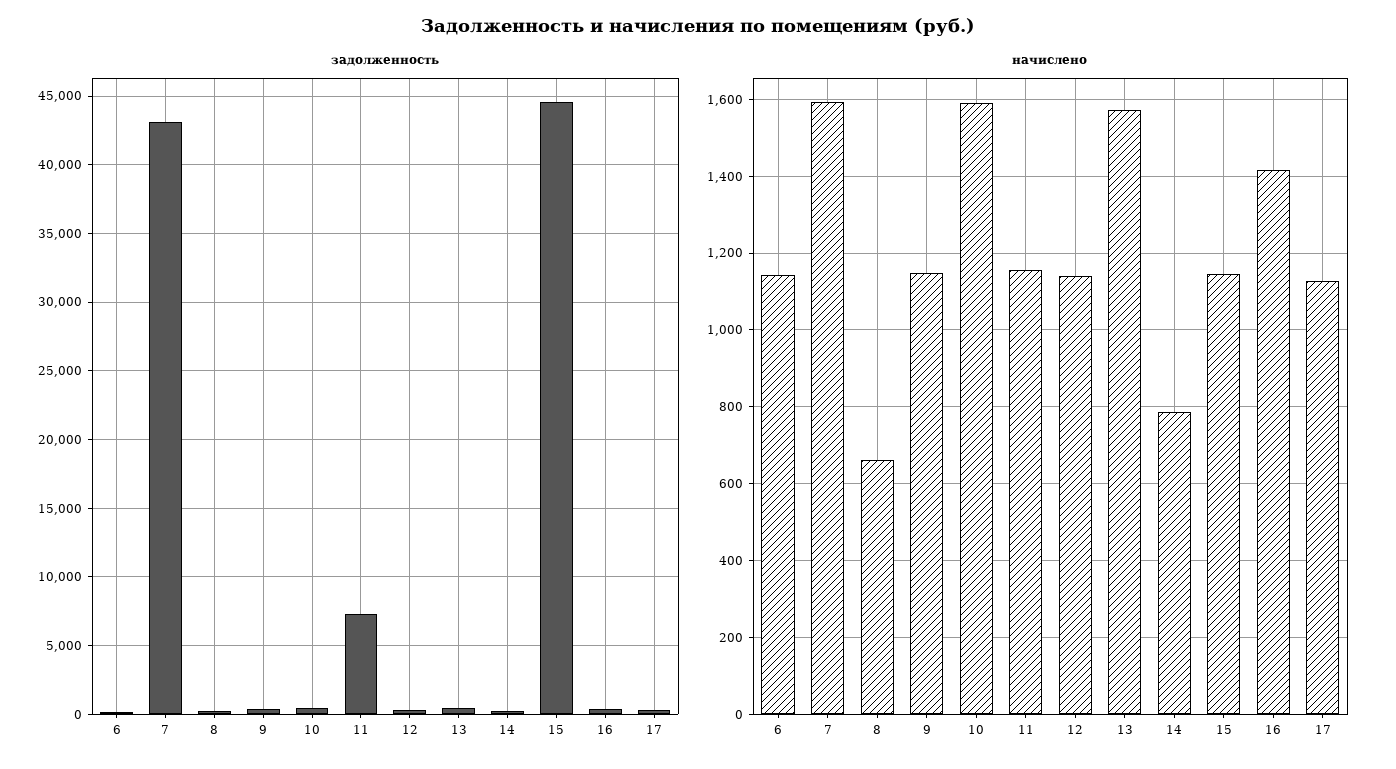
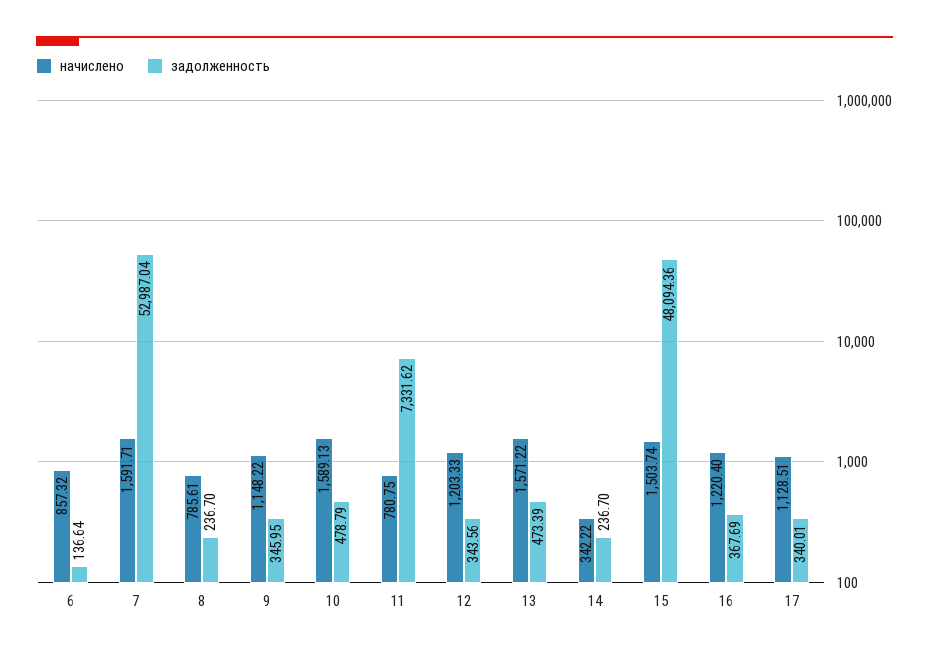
задолженность, 7: 43000 -> 52987.04
задолженность, 15: 44500 -> 48094.36
начислено, 6: 1140 -> 857.32
начислено, 8: 660 -> 785.61
начислено, 11: 1160 -> 780.75
начислено, 12: 1140 -> 1203.33
начислено, 14: 780 -> 342.22
начислено, 15: 1140 -> 1503.74
начислено, 16: 1420 -> 1220.4

